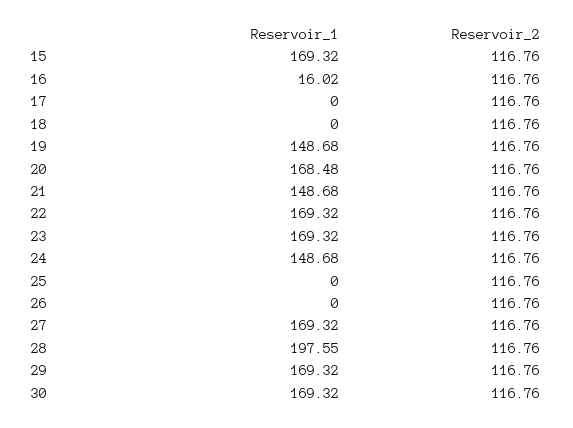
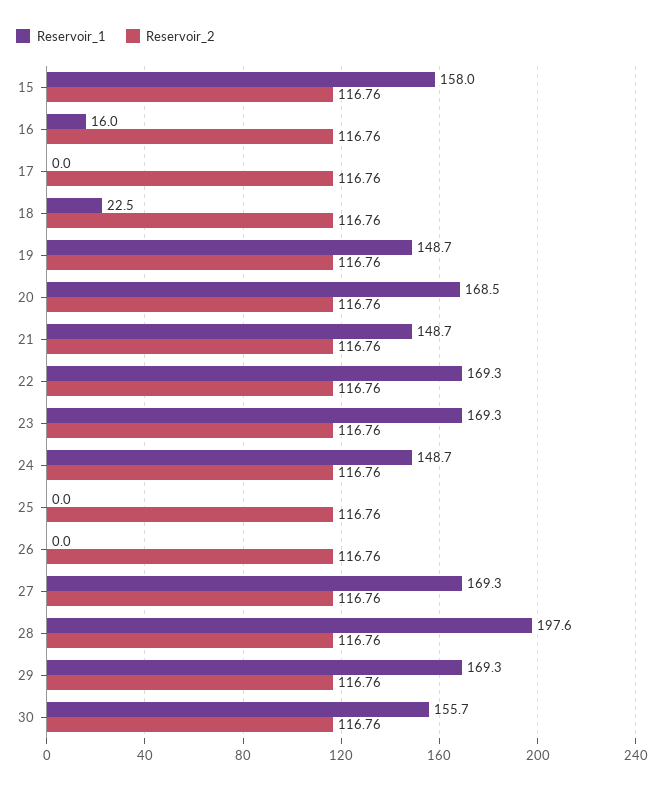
Reservoir_1, 15: 169.32 -> 158
Reservoir_1, 18: 0 -> 22.5
Reservoir_1, 30: 169.32 -> 155.7

